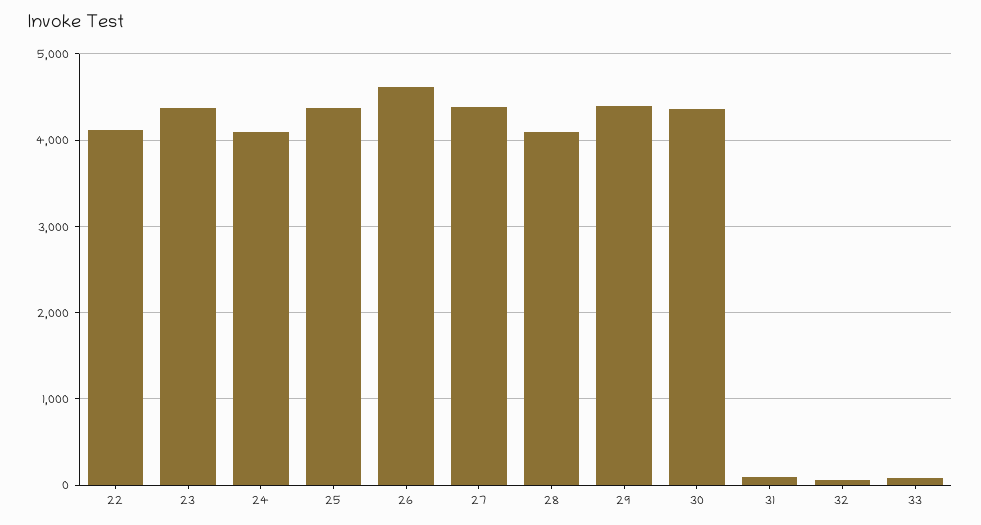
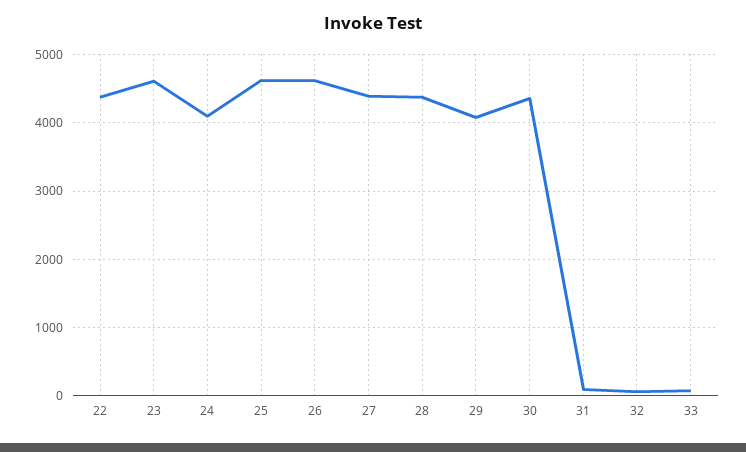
22: 4100 -> 4400
23: 4400 -> 4600
25: 4400 -> 4600
28: 4100 -> 4400
29: 4400 -> 4100

